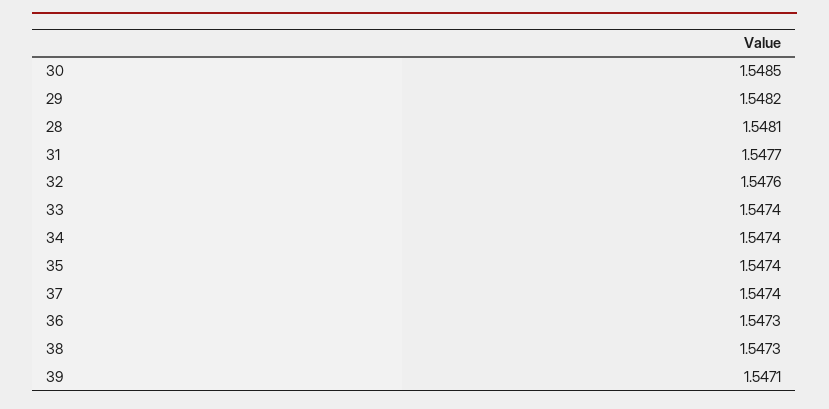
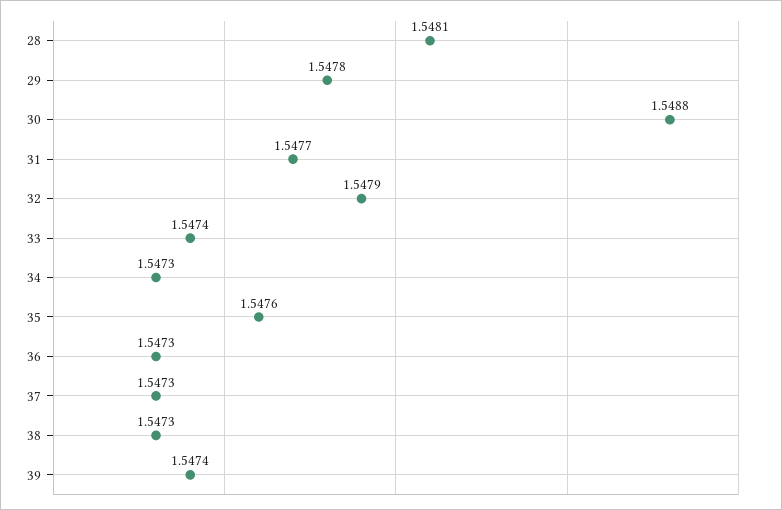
30: 1.5485 -> 1.5488
29: 1.5482 -> 1.5478
32: 1.5476 -> 1.5479
34: 1.5474 -> 1.5473
35: 1.5474 -> 1.5476
37: 1.5474 -> 1.5473
39: 1.5471 -> 1.5474

